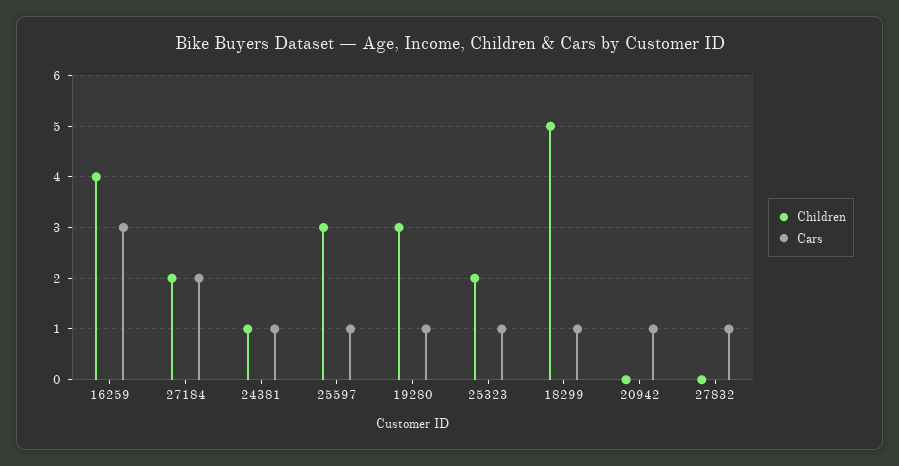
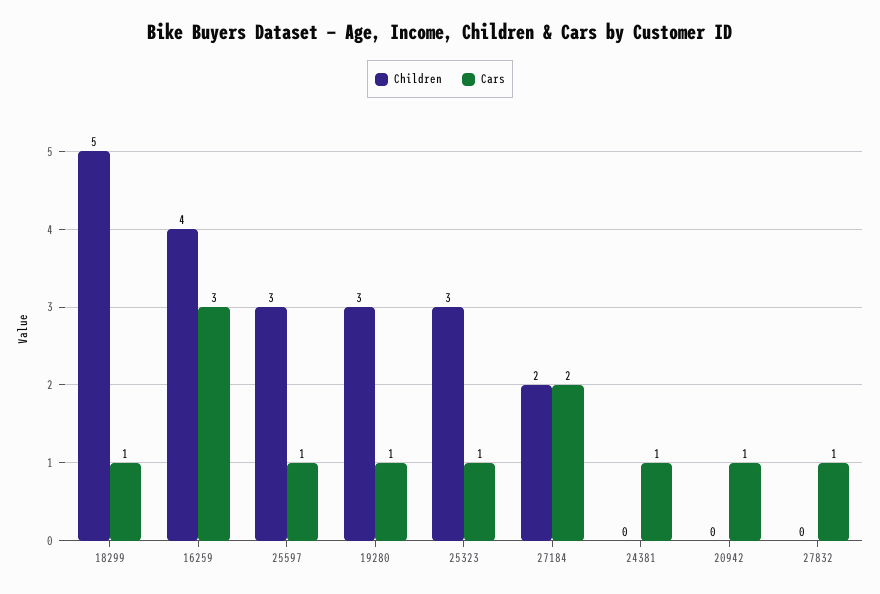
Children, 24381: 1 -> 0
Children, 25323: 2 -> 3

